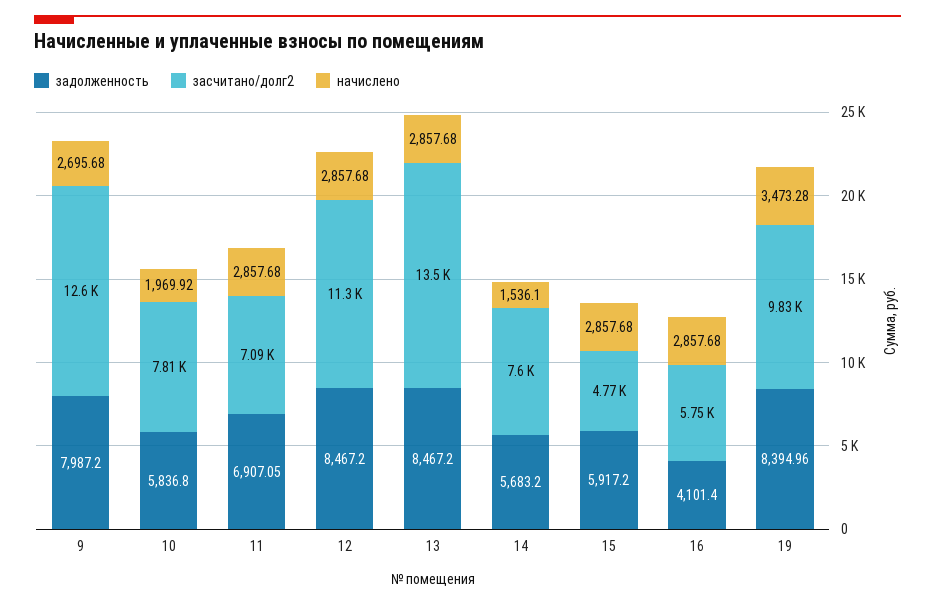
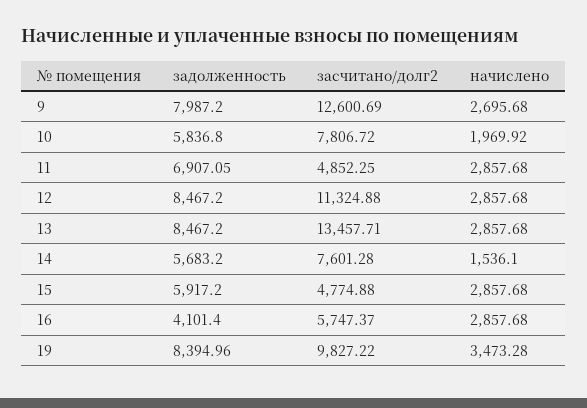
засчитано/долг2, 11: 7090 -> 4852.25

